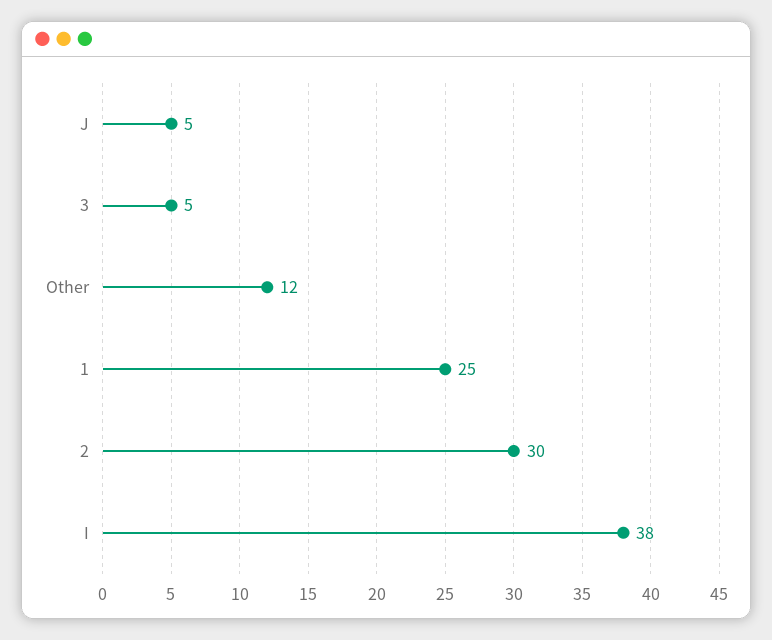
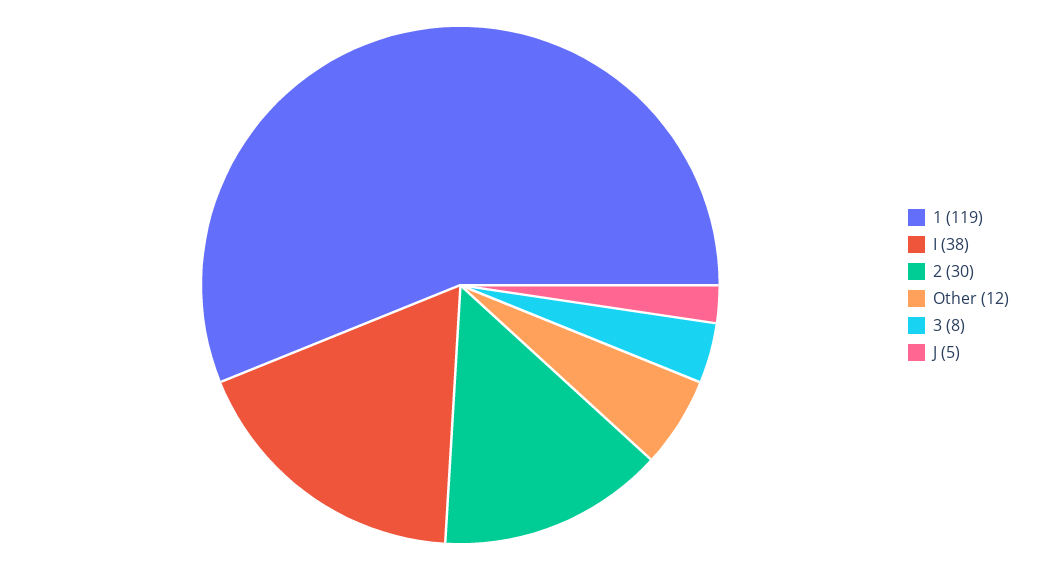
3: 5 -> 8
1: 25 -> 119

